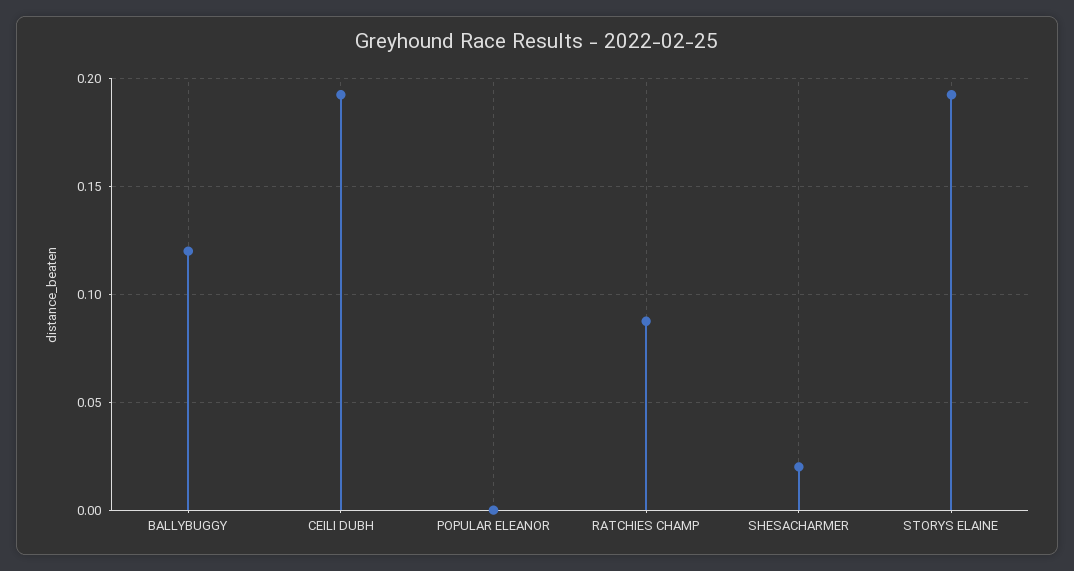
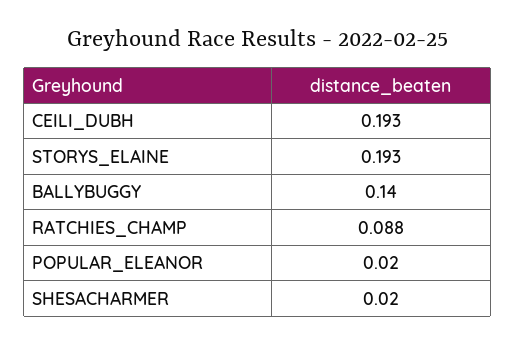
BALLYBUGGY: 0.12 -> 0.14
POPULAR ELEANOR: 0 -> 0.02

